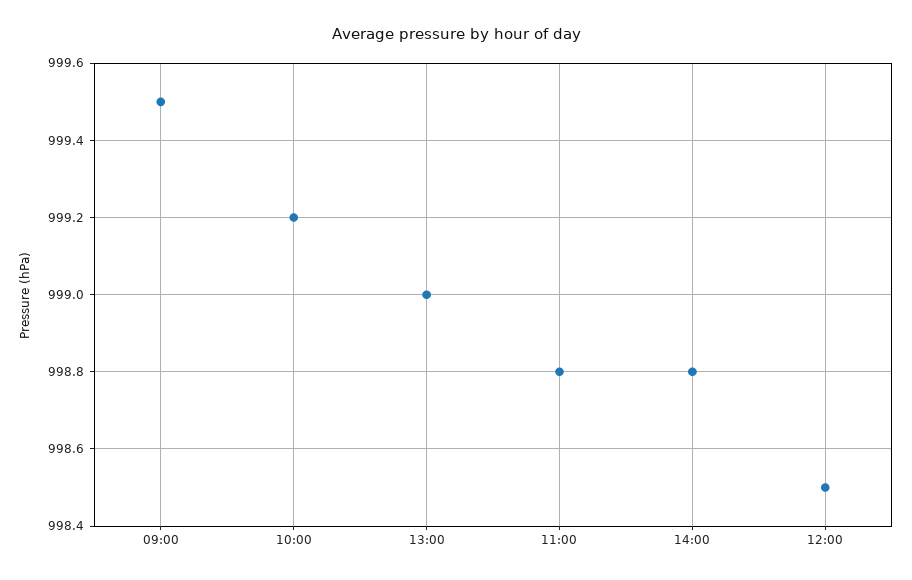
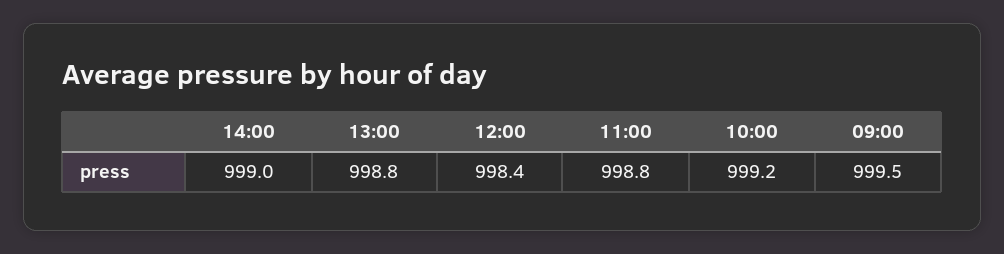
13:00: 999 -> 998.8
14:00: 998.8 -> 999
12:00: 998.5 -> 998.4

